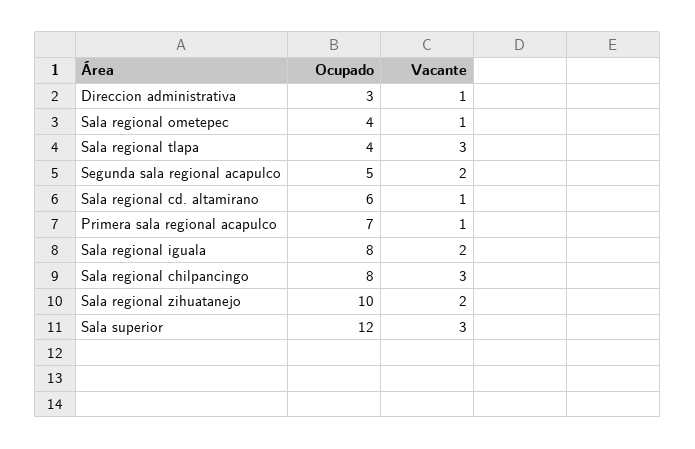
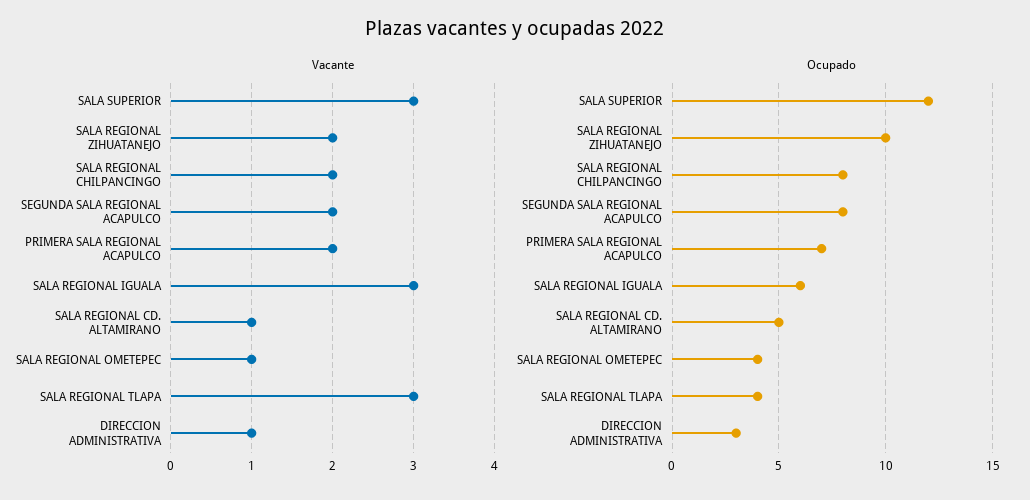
Ocupado, Segunda sala regional acapulco: 5 -> 8
Ocupado, Sala regional cd. altamirano: 6 -> 5
Vacante, Primera sala regional acapulco: 1 -> 2
Ocupado, Sala regional iguala: 8 -> 6
Vacante, Sala regional iguala: 2 -> 3
Vacante, Sala regional chilpancingo: 3 -> 2

